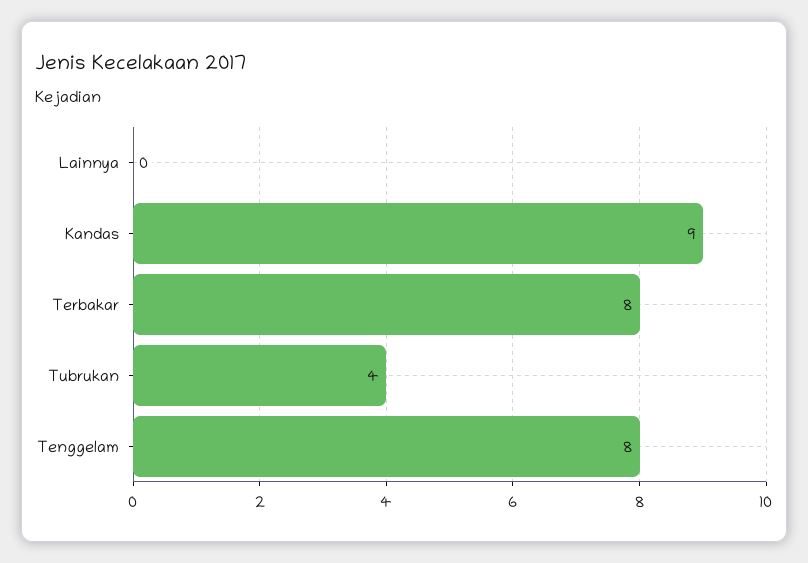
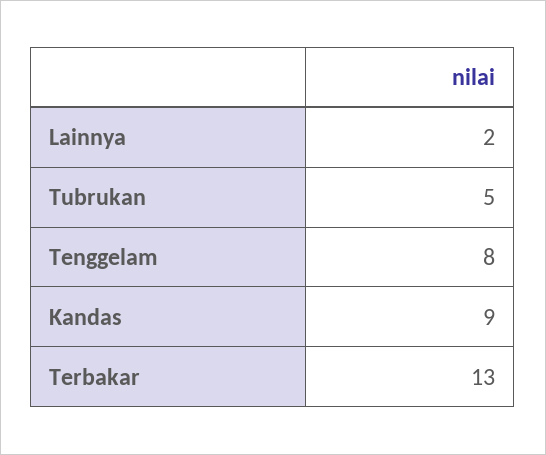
Lainnya: 0 -> 2
Terbakar: 8 -> 13
Tubrukan: 4 -> 5

